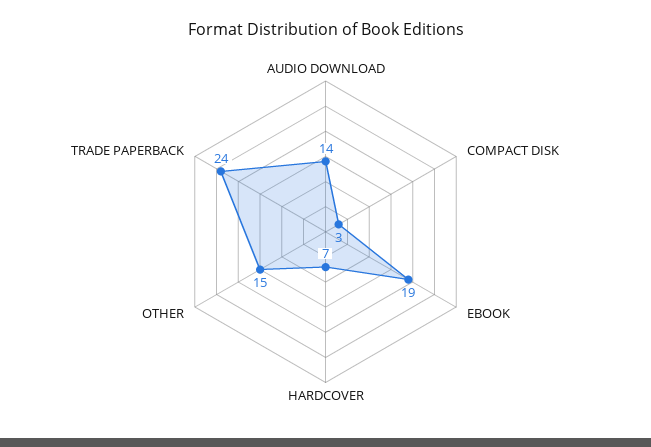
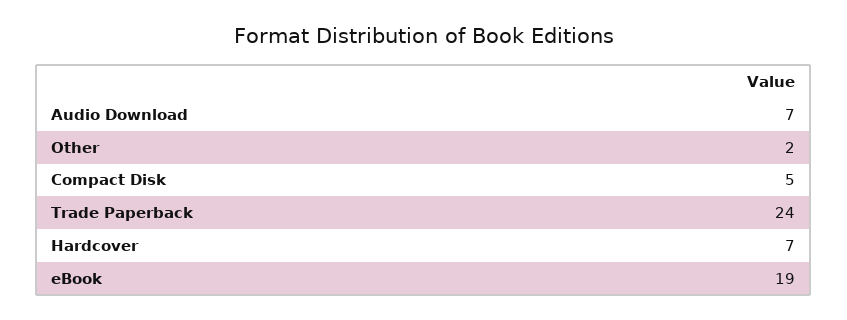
AUDIO DOWNLOAD: 14 -> 7
COMPACT DISK: 3 -> 5
OTHER: 15 -> 2

